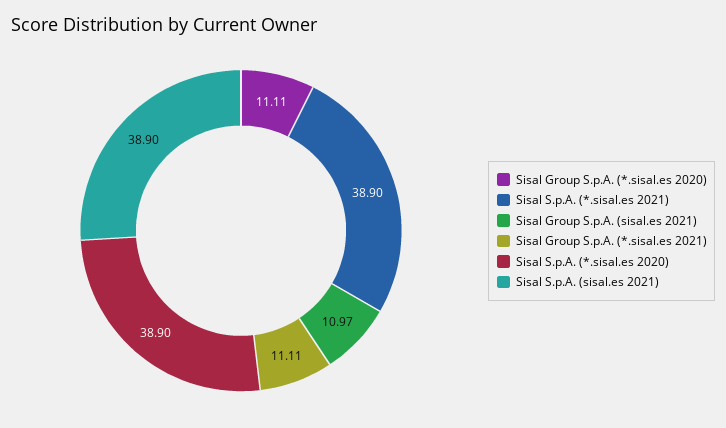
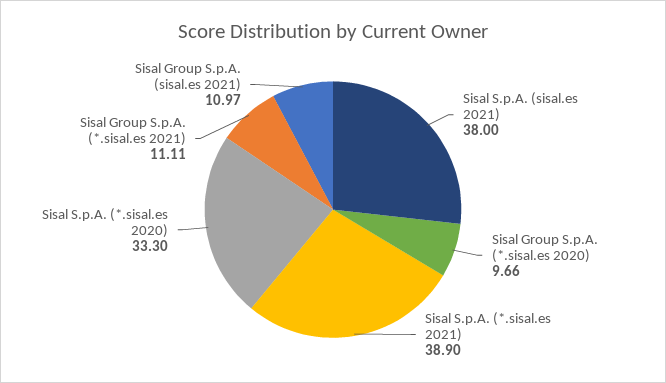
Sisal Group S.p.A. (*.sisal.es 2020): 11.11 -> 9.66
Sisal S.p.A. (*.sisal.es 2020): 38.9 -> 33.3
Sisal S.p.A. (sisal.es 2021): 38.9 -> 38

